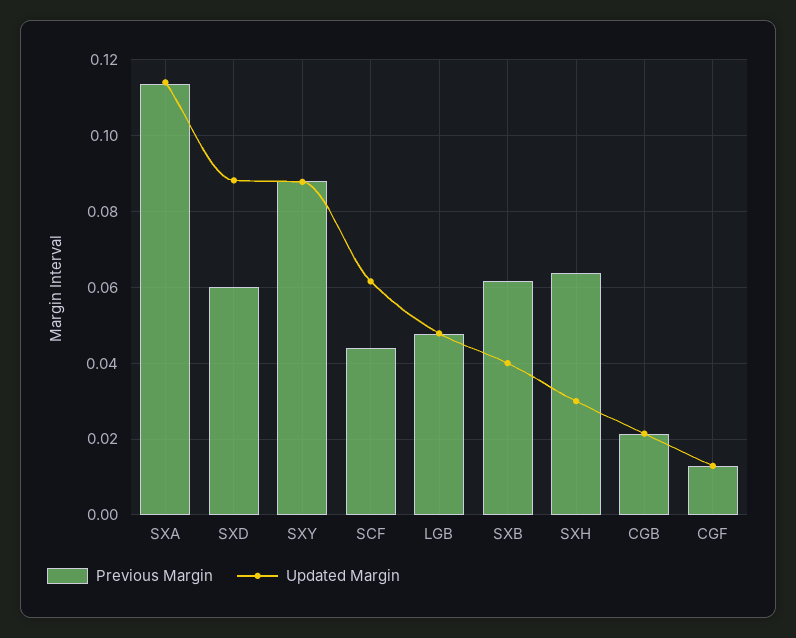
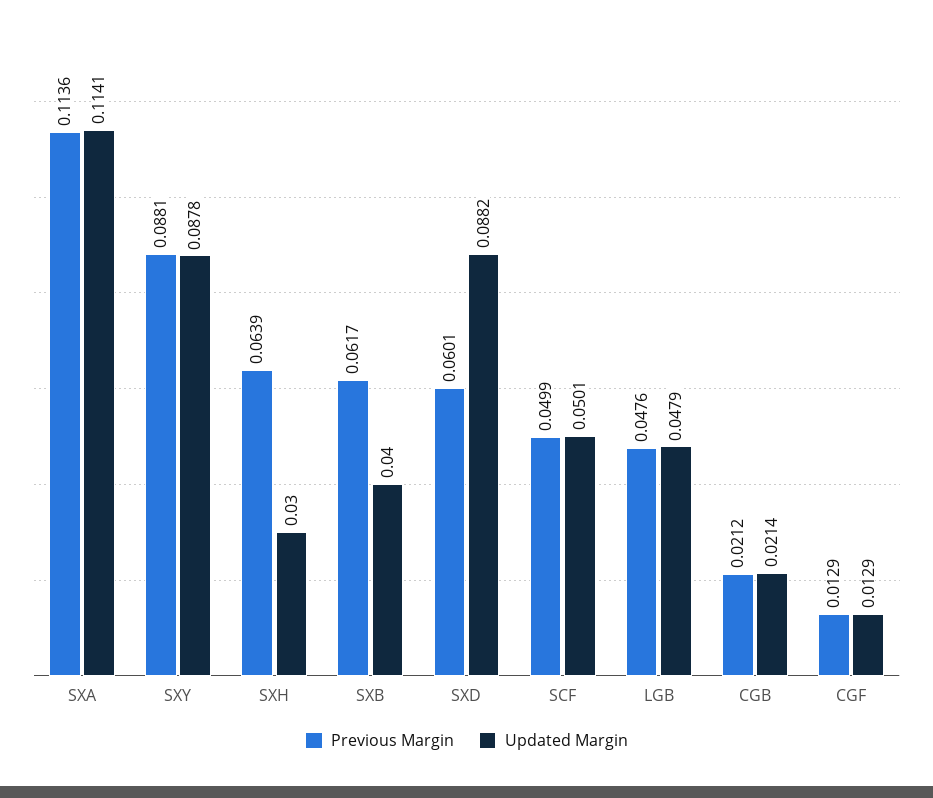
Previous Margin, SCF: 0.044 -> 0.0499
Updated Margin, SCF: 0.062 -> 0.0501

